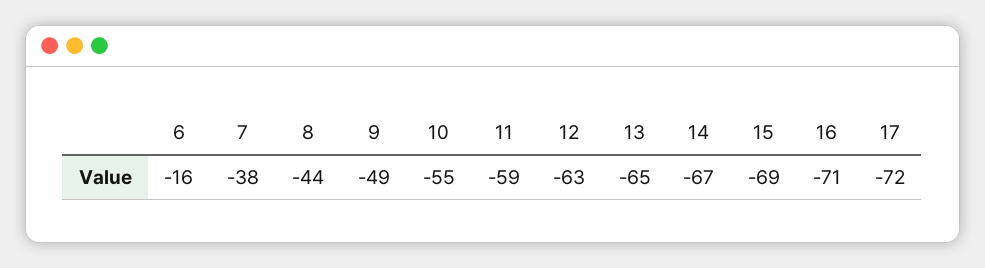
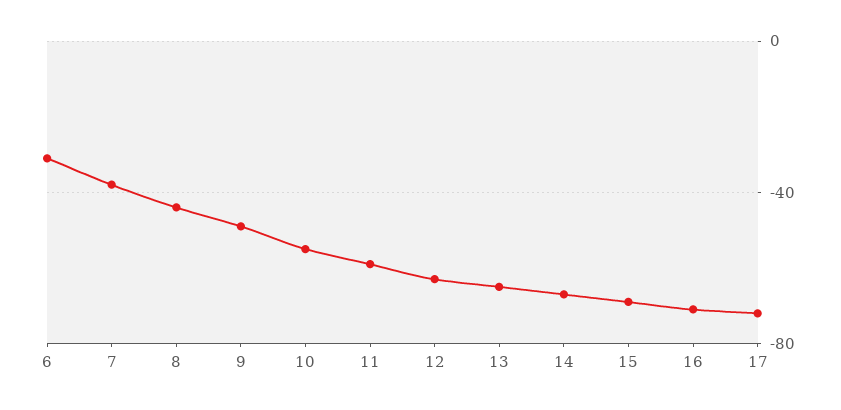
6: -16 -> -30

